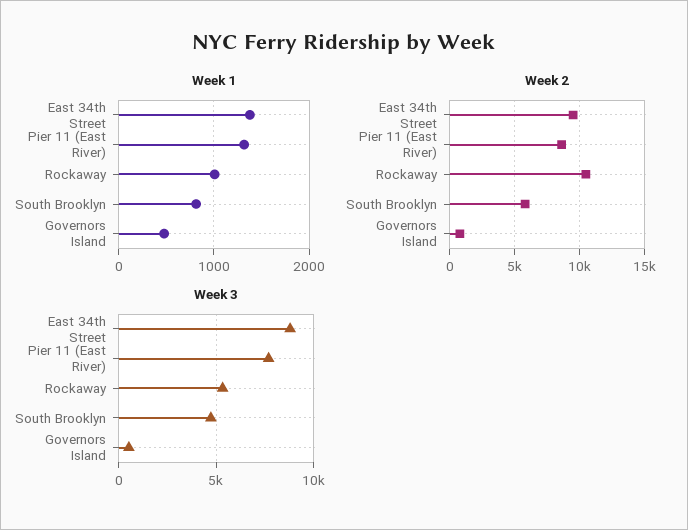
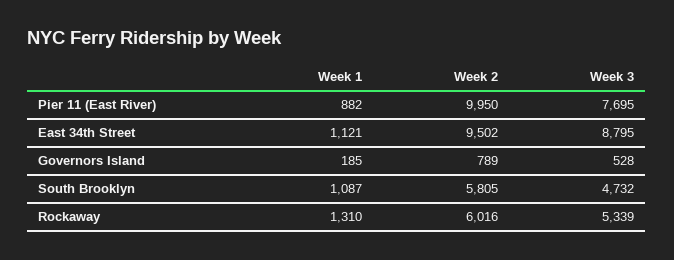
Week 1, East 34th Street: 1400 -> 1121
Week 1, Pier 11 (East River): 1300 -> 882
Week 1, Rockaway: 1000 -> 1310
Week 1, South Brooklyn: 800 -> 1087
Week 1, Governors Island: 500 -> 185
Week 2, Pier 11 (East River): 8500 -> 9950
Week 2, Rockaway: 10500 -> 6016

